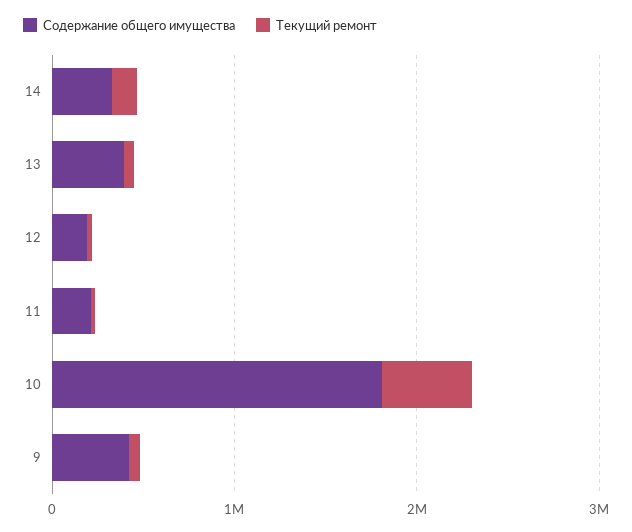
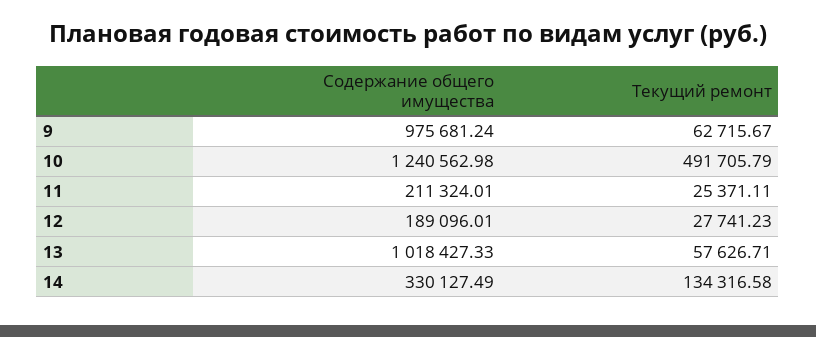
Содержание общего имущества, 13: 400000 -> 1018427.33
Содержание общего имущества, 10: 1800000 -> 1240562.98
Содержание общего имущества, 9: 400000 -> 975681.24

